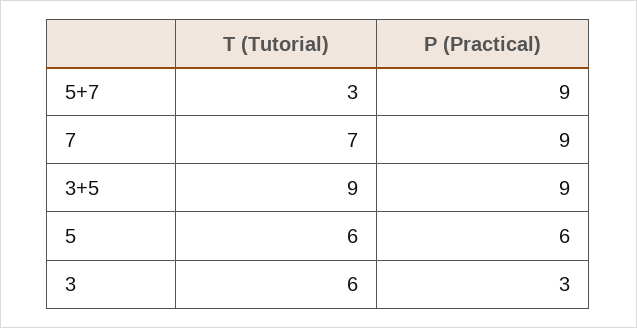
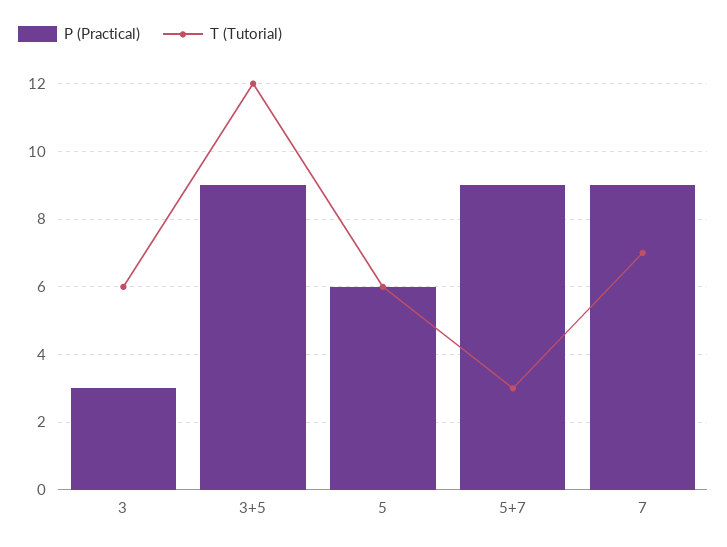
T (Tutorial), 3+5: 9 -> 12

